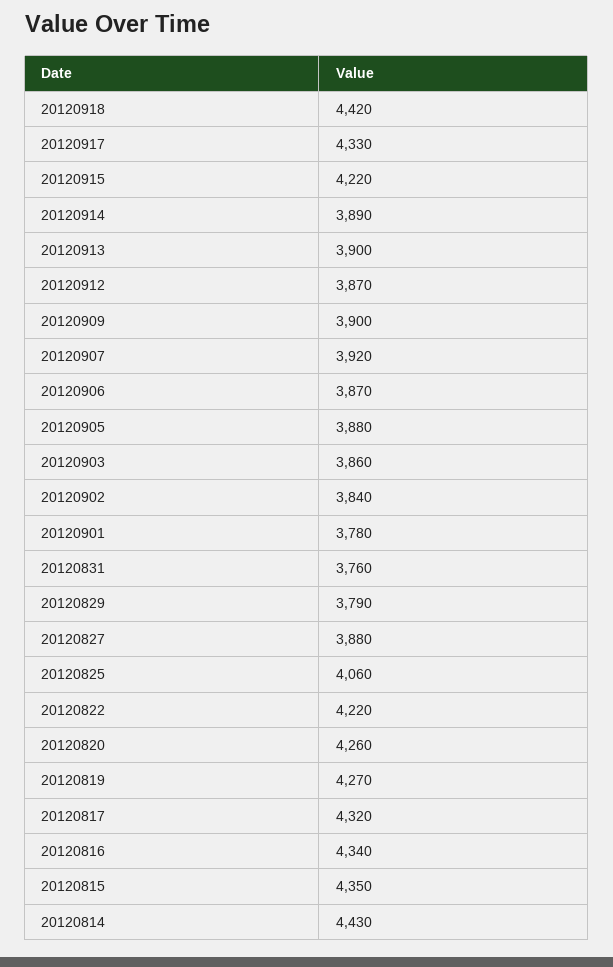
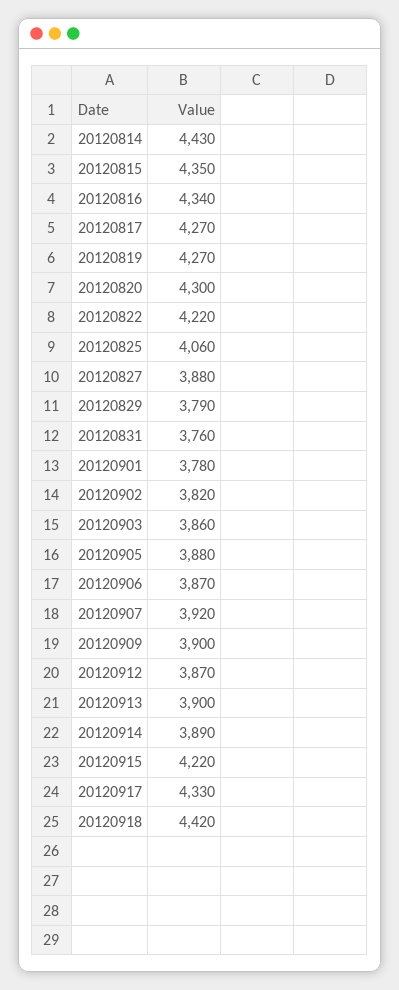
20120902: 3840 -> 3820
20120820: 4260 -> 4300
20120817: 4320 -> 4270

